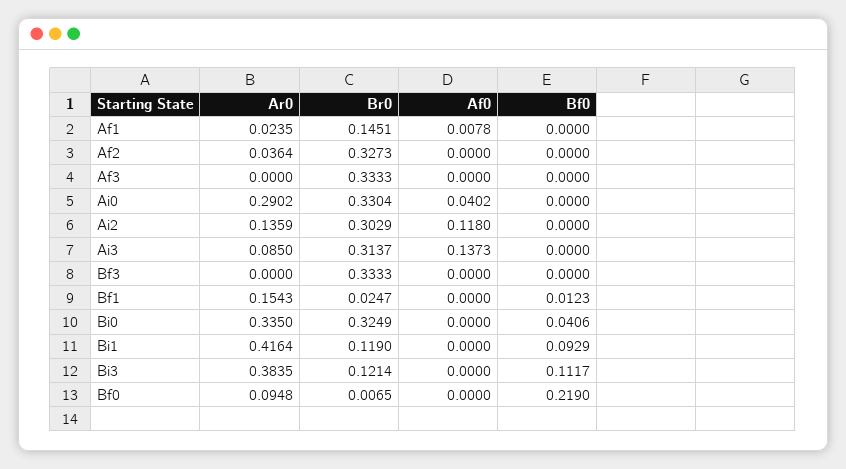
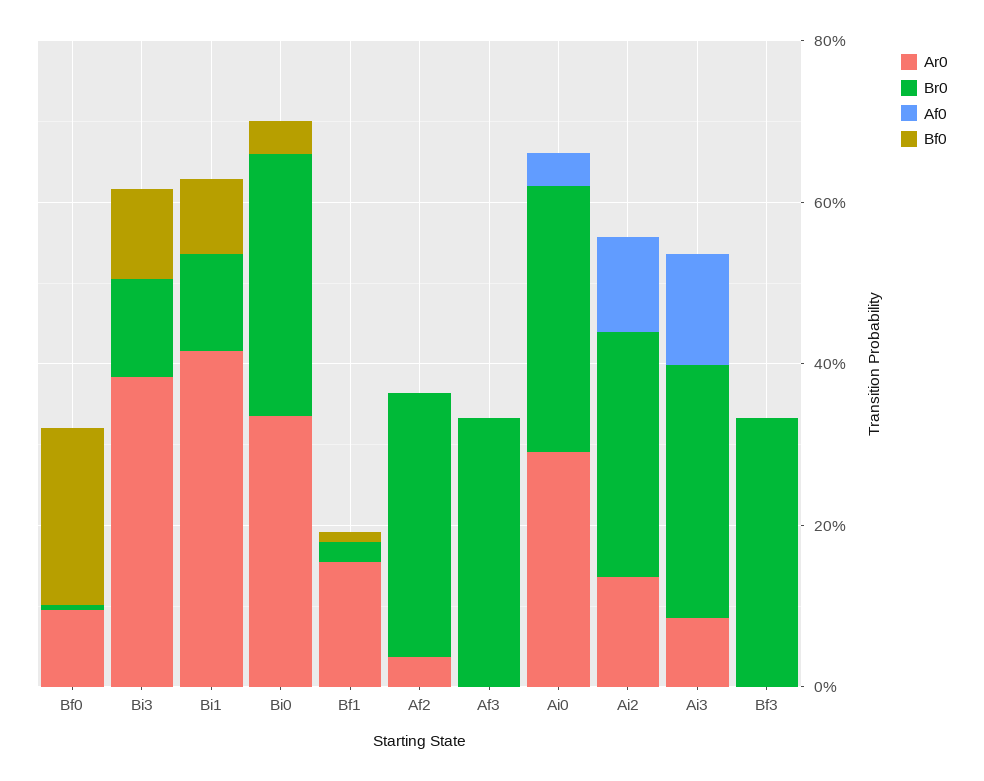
Ar0, Af1: 0.0235 -> none
Br0, Af1: 0.1451 -> none
Af0, Af1: 0.0078 -> none
Bf0, Af1: 0 -> none

